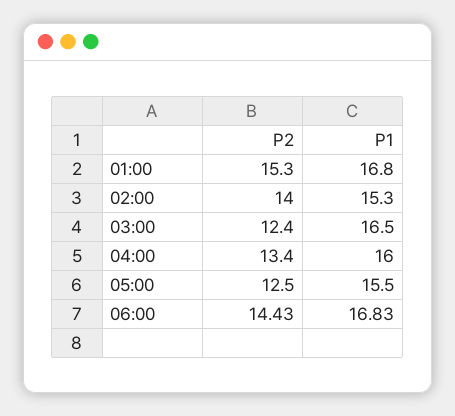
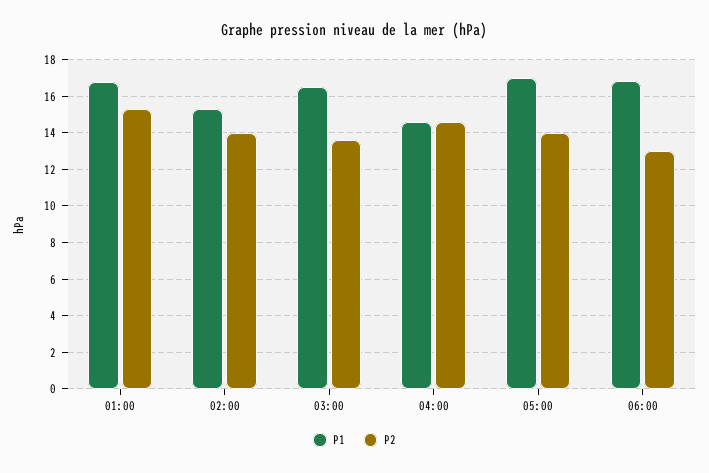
P2, 03:00: 12.4 -> 13.5
P2, 04:00: 13.4 -> 14.5
P1, 04:00: 16 -> 14.5
P2, 05:00: 12.5 -> 14
P1, 05:00: 15.5 -> 17
P2, 06:00: 14.43 -> 13

